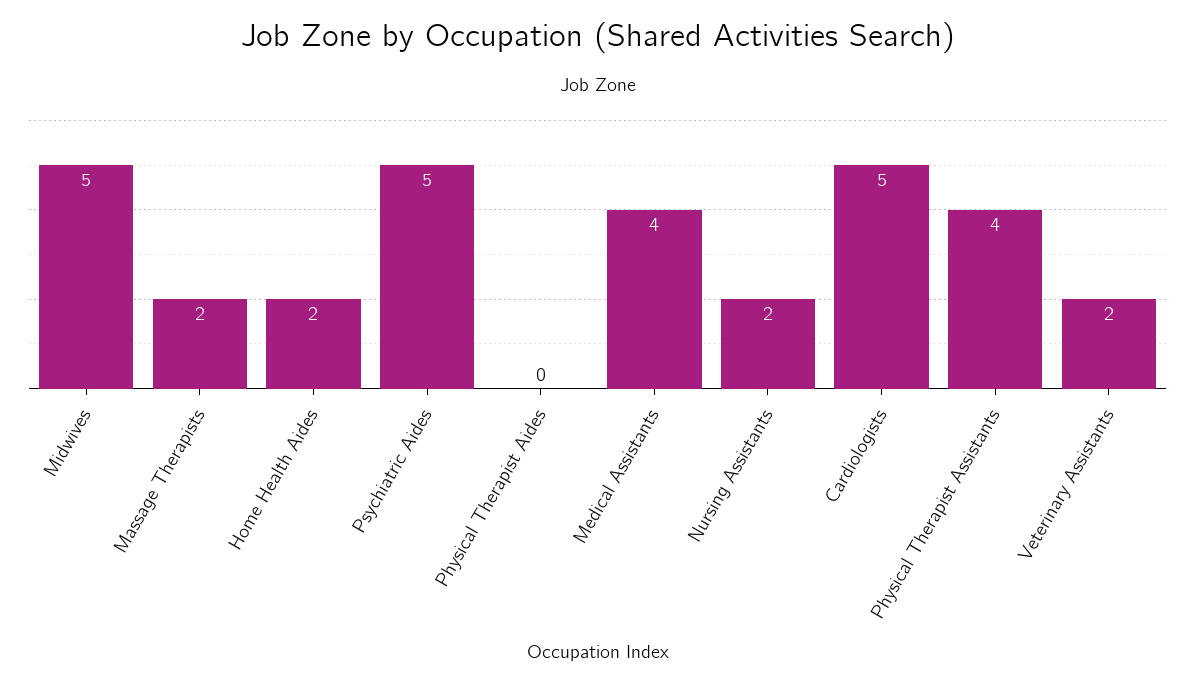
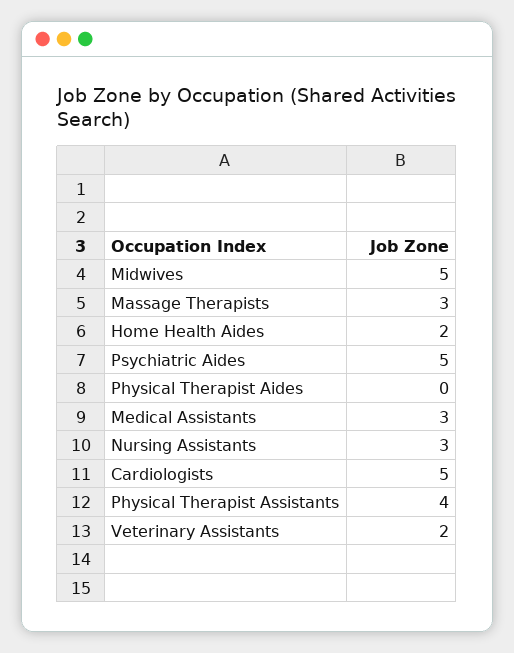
Massage Therapists: 2 -> 3
Medical Assistants: 4 -> 3
Nursing Assistants: 2 -> 3

